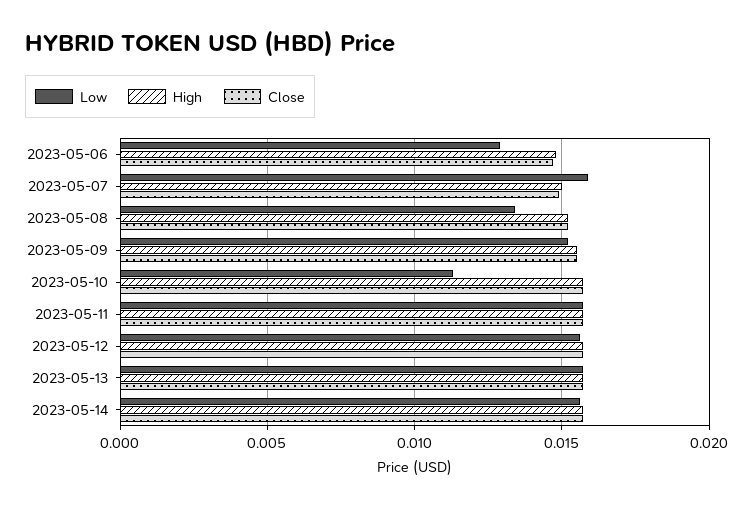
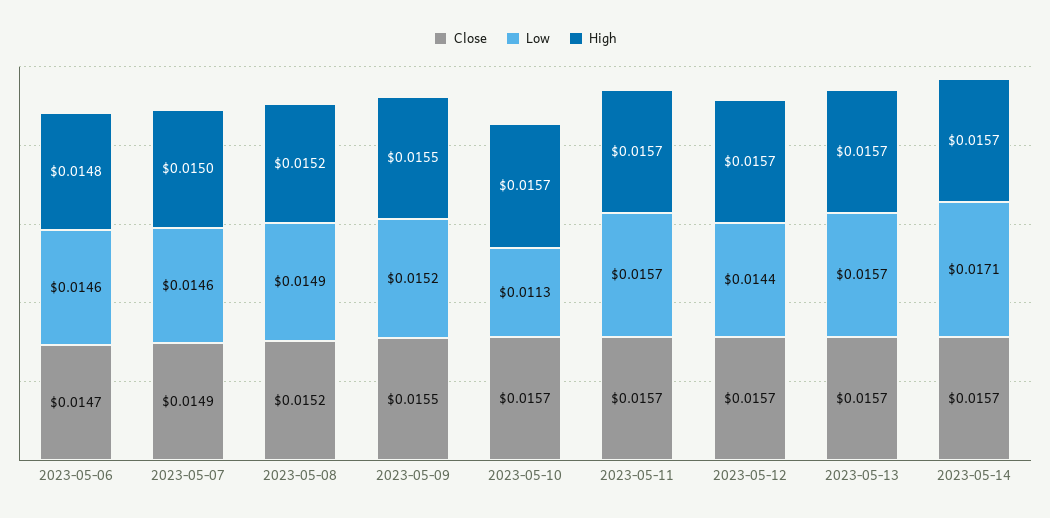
Low, 2023-05-06: 0.013 -> 0.0146
Low, 2023-05-07: 0.016 -> 0.0146
Low, 2023-05-08: 0.0135 -> 0.0149
Low, 2023-05-12: 0.0155 -> 0.0144
Low, 2023-05-14: 0.0155 -> 0.0171

